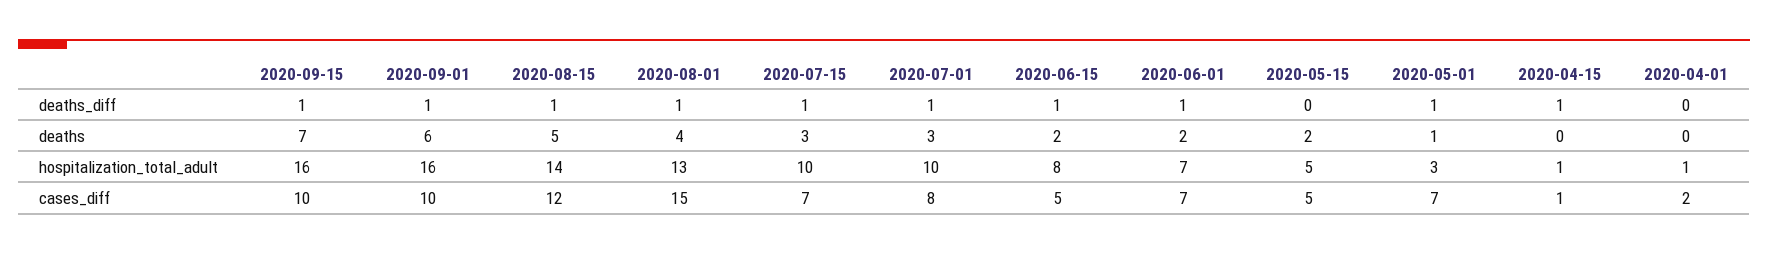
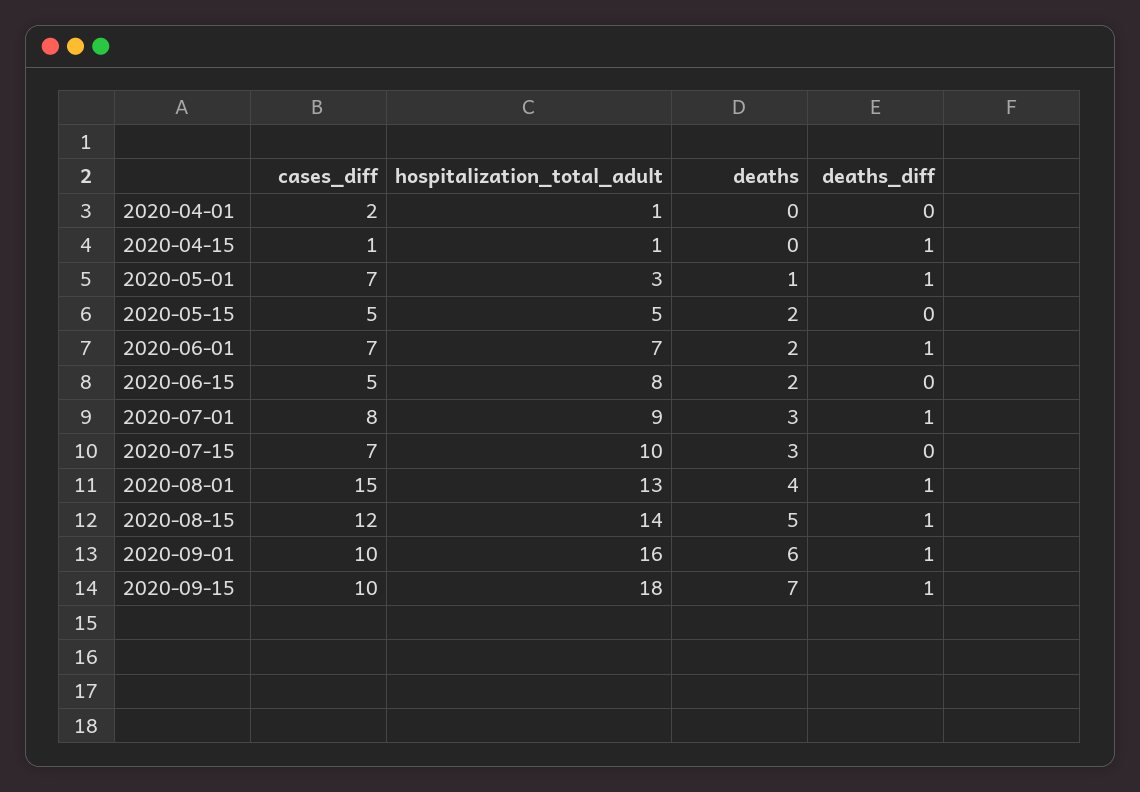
2020-07-15, deaths_diff: 1 -> 0
2020-06-15, deaths_diff: 1 -> 0
2020-09-15, hospitalization_total_adult: 16 -> 18
2020-07-01, hospitalization_total_adult: 10 -> 9

